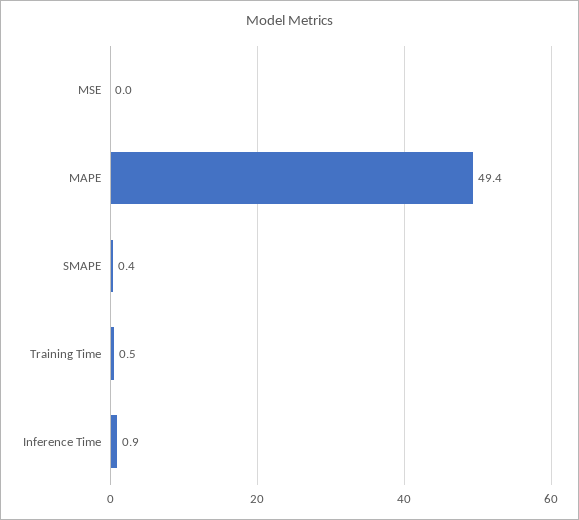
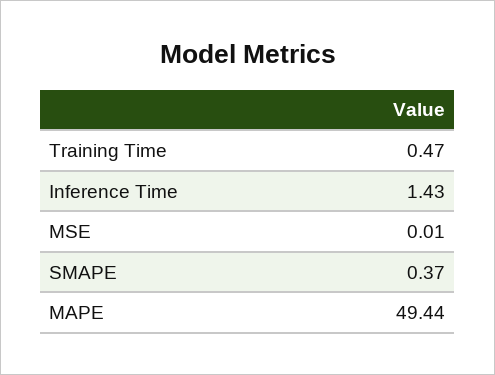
Inference Time: 0.9 -> 1.43

